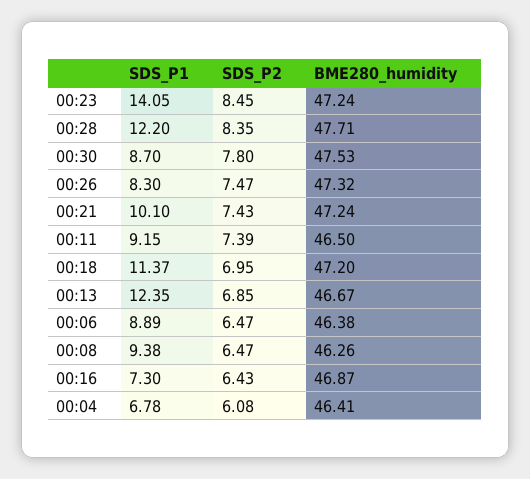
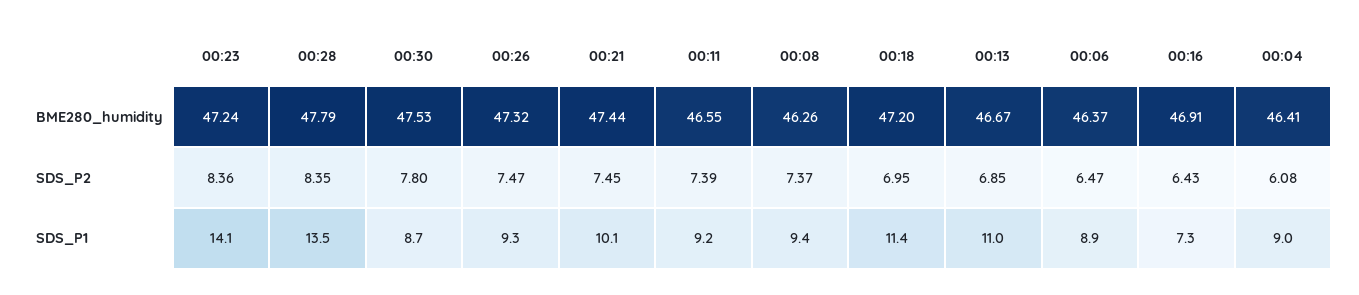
SDS_P2, 00:23: 8.45 -> 8.36
SDS_P1, 00:28: 12.2 -> 13.5
BME280_humidity, 00:28: 47.71 -> 47.79
SDS_P1, 00:26: 8.3 -> 9.3
SDS_P2, 00:21: 7.43 -> 7.45
BME280_humidity, 00:21: 47.24 -> 47.44
BME280_humidity, 00:11: 46.5 -> 46.55
SDS_P1, 00:13: 12.35 -> 11
BME280_humidity, 00:06: 46.38 -> 46.37
SDS_P2, 00:08: 6.47 -> 7.37
BME280_humidity, 00:16: 46.87 -> 46.91
SDS_P1, 00:04: 6.78 -> 9

